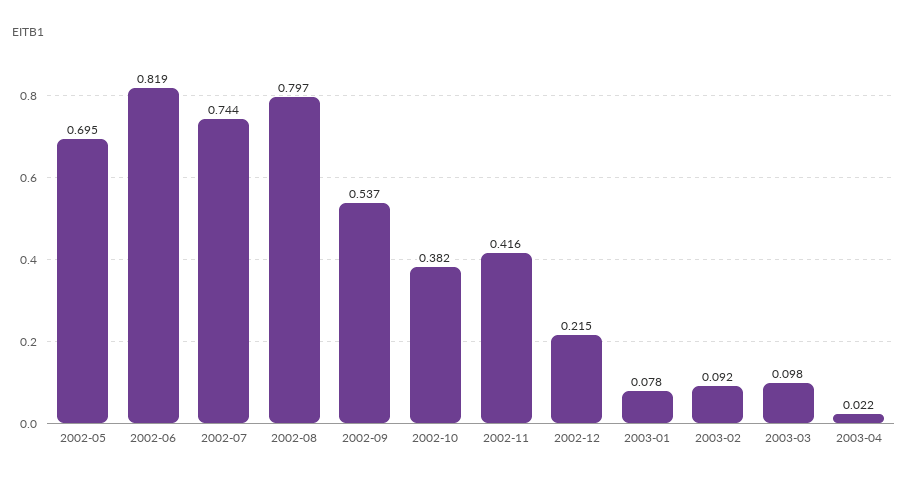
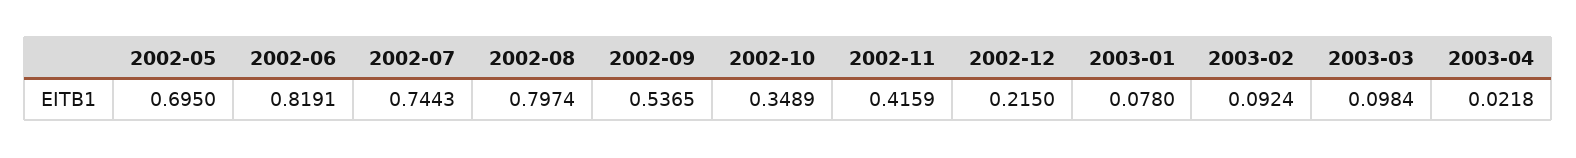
2002-10: 0.382 -> 0.3489

